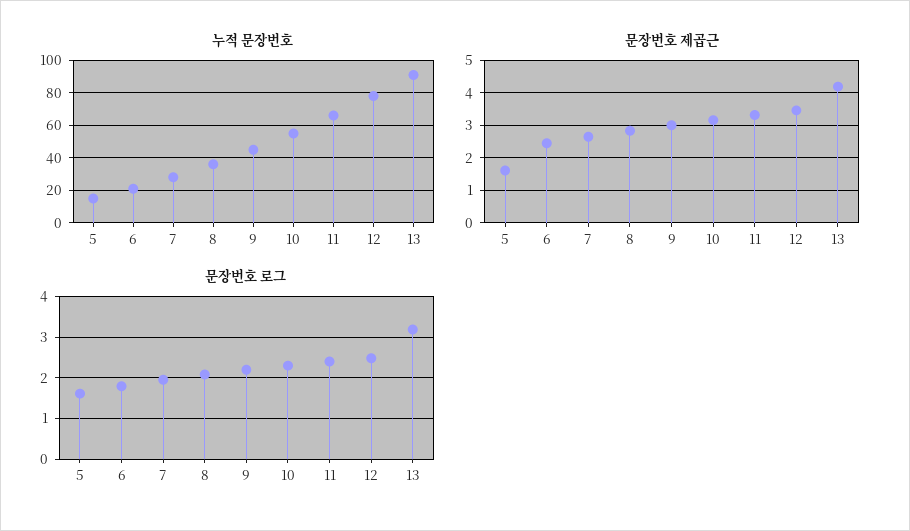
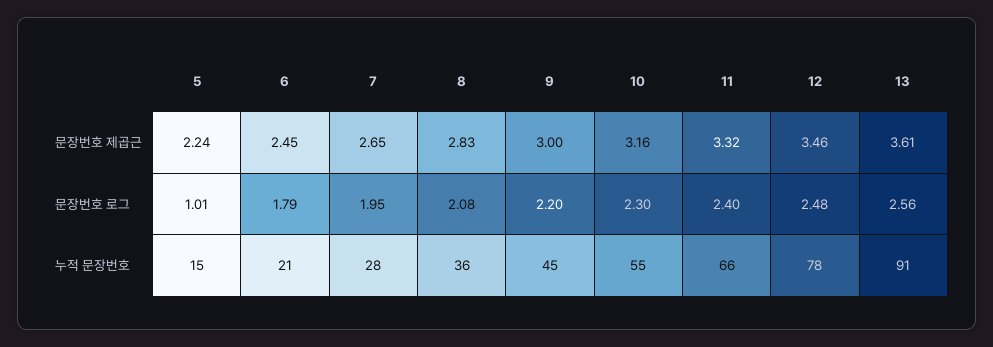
문장번호 제곱근, 5: 1.6 -> 2.24
문장번호 제곱근, 13: 4.2 -> 3.61
문장번호 로그, 5: 1.6 -> 1.01
문장번호 로그, 13: 3.2 -> 2.56

